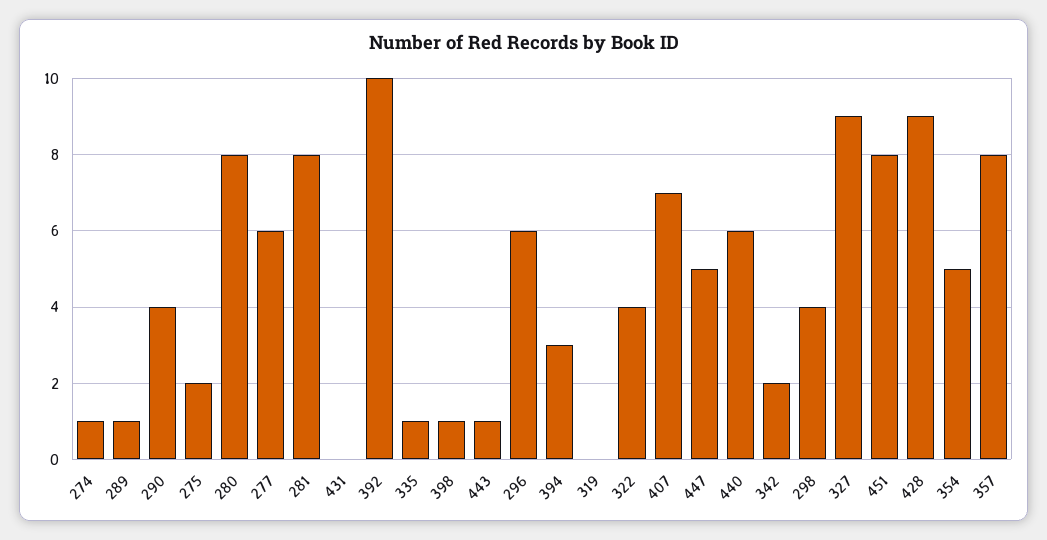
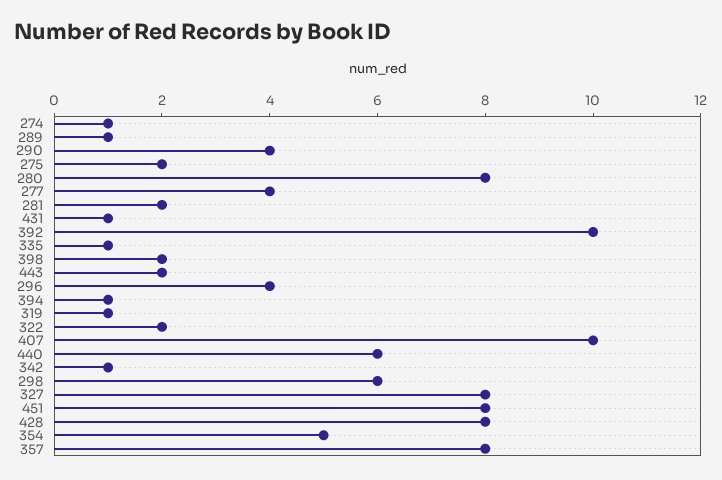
277: 6 -> 4
281: 8 -> 2
431: 0 -> 1
398: 1 -> 2
443: 1 -> 2
296: 6 -> 4
394: 3 -> 1
319: 0 -> 1
322: 4 -> 2
407: 7 -> 10
447: 5 -> none
342: 2 -> 1
298: 4 -> 6
327: 9 -> 8
428: 9 -> 8

